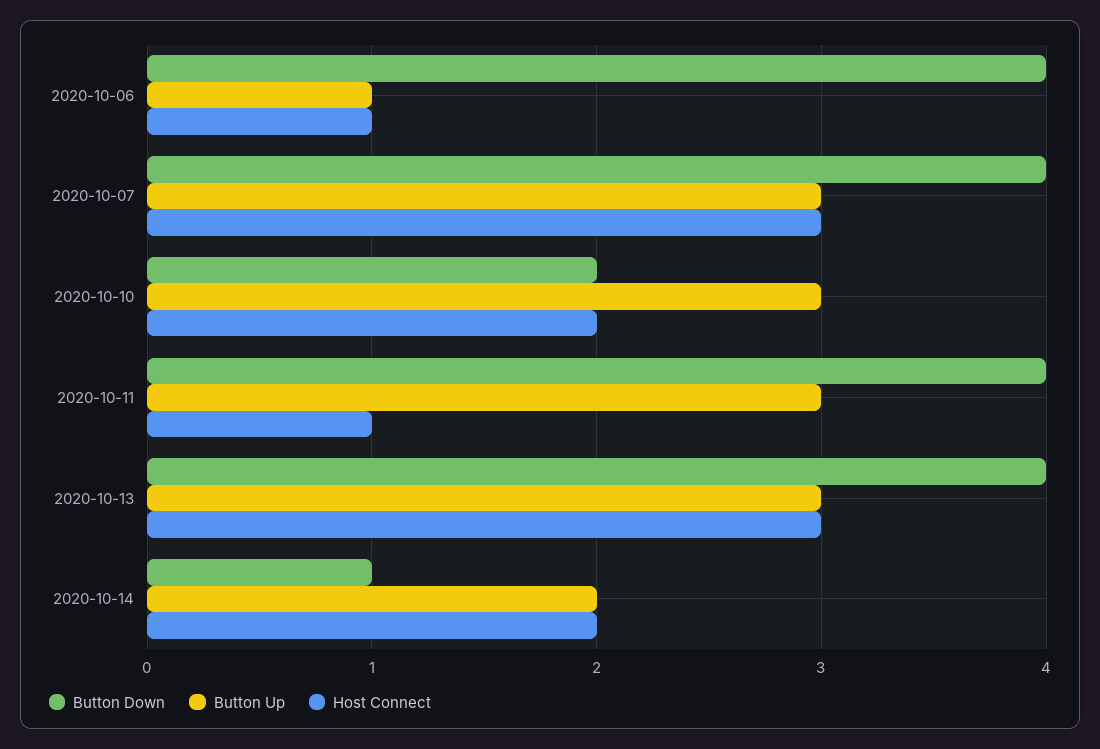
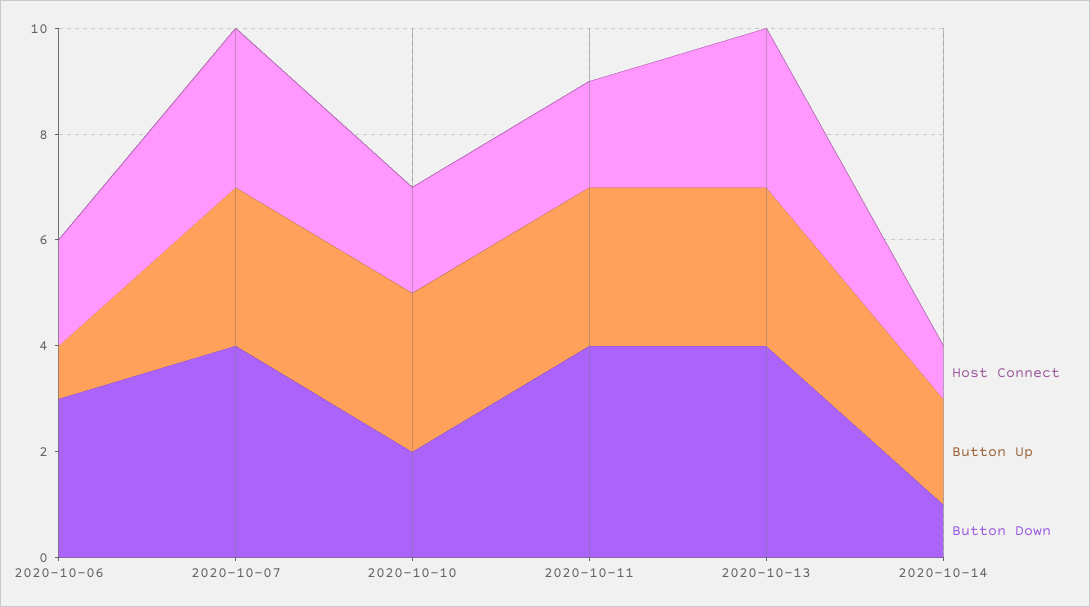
Button Down, 2020-10-06: 4 -> 3
Host Connect, 2020-10-06: 1 -> 2
Host Connect, 2020-10-11: 1 -> 2
Host Connect, 2020-10-14: 2 -> 1

